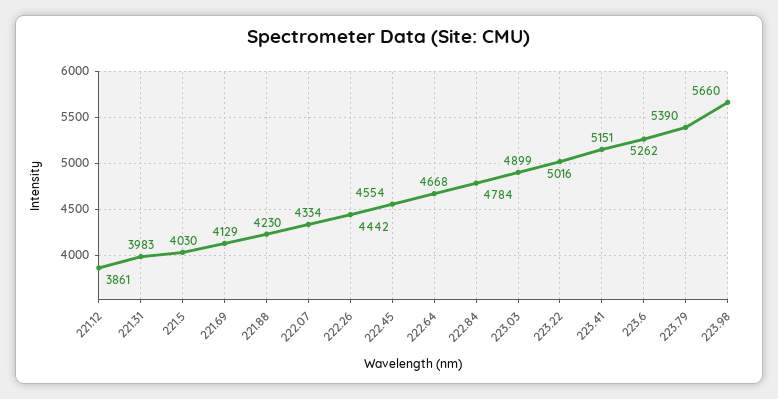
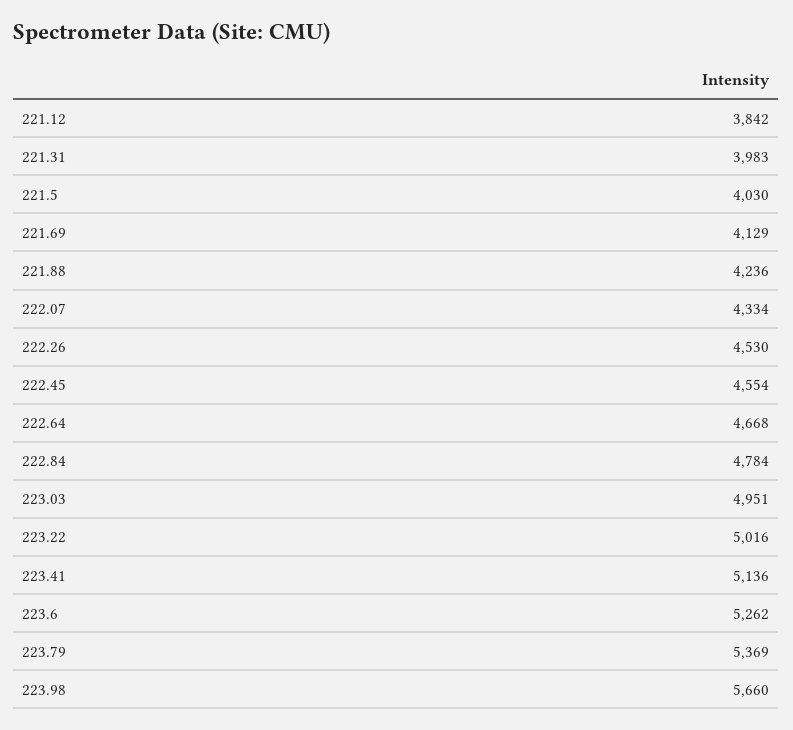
221.12: 3861 -> 3842
221.88: 4230 -> 4236
222.26: 4442 -> 4530
223.03: 4899 -> 4951
223.41: 5151 -> 5136
223.79: 5390 -> 5369

